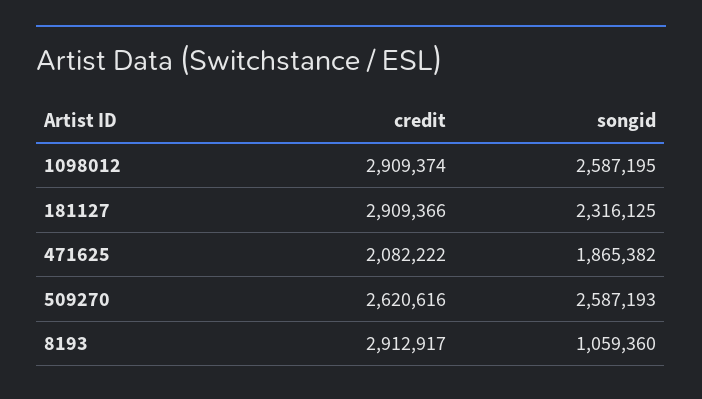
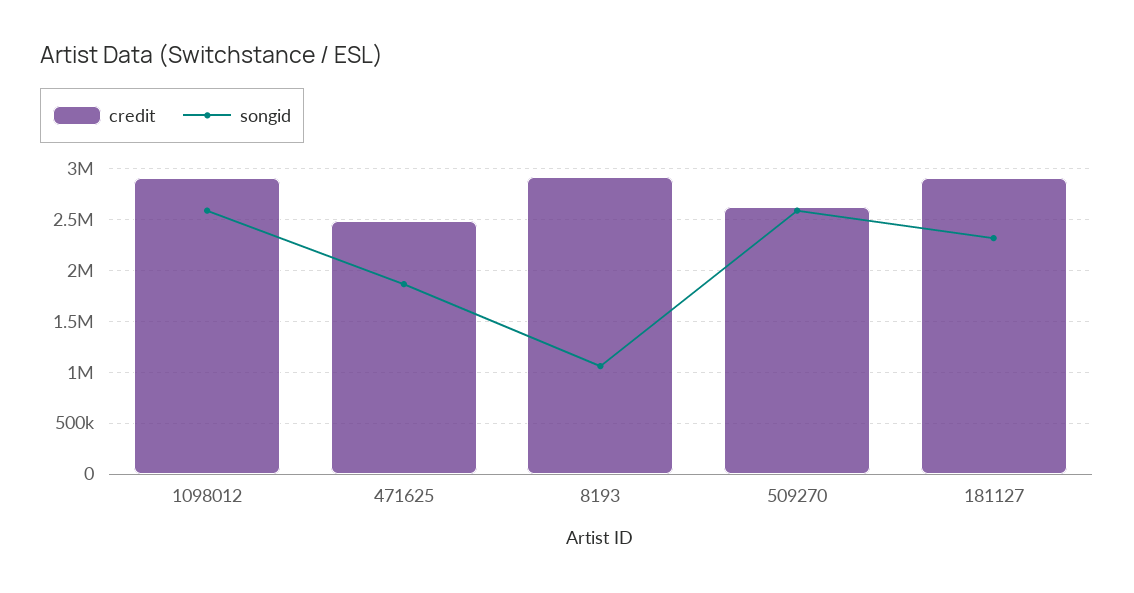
credit, 471625: 2082222 -> 2500000

